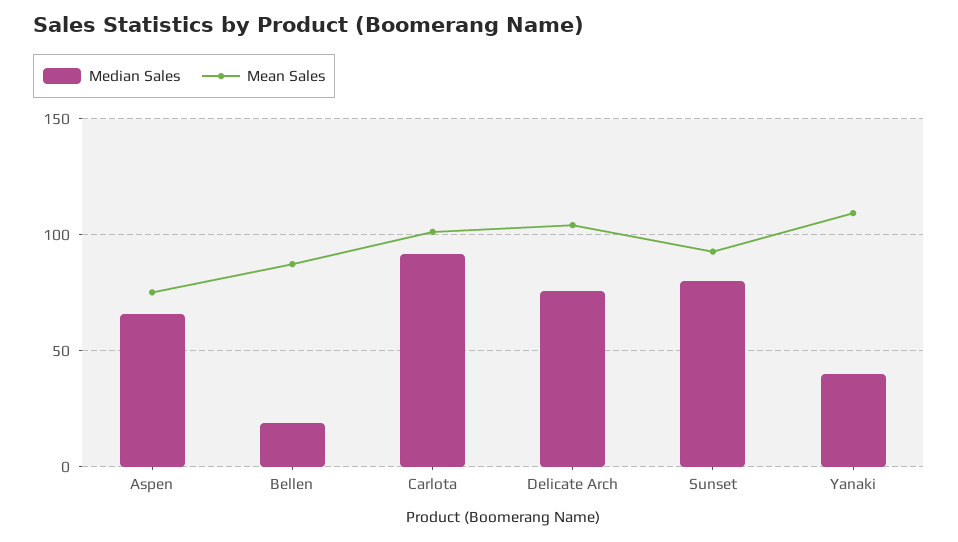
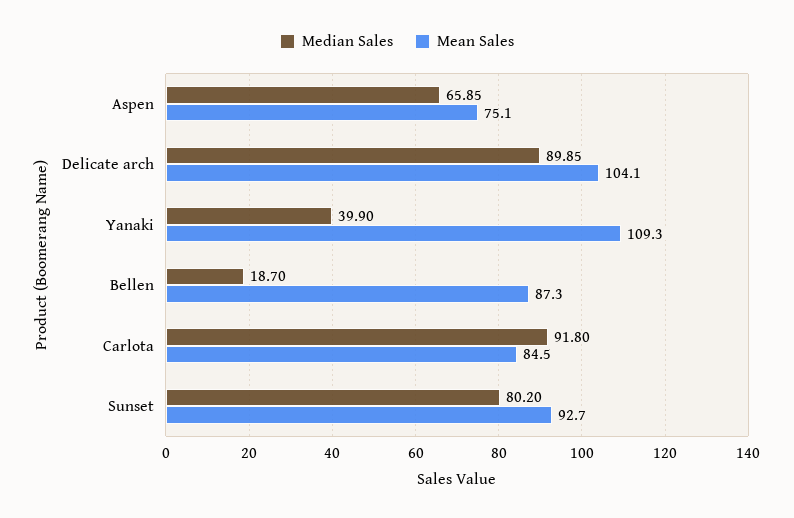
Mean Sales, Carlota: 100 -> 84.5
Median Sales, Delicate Arch: 75 -> 89.85

